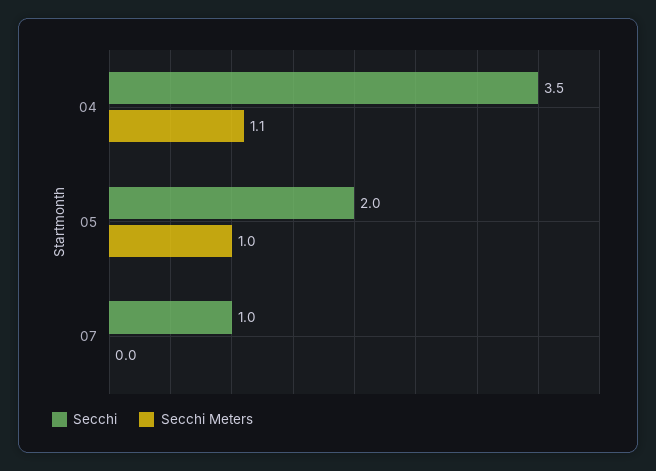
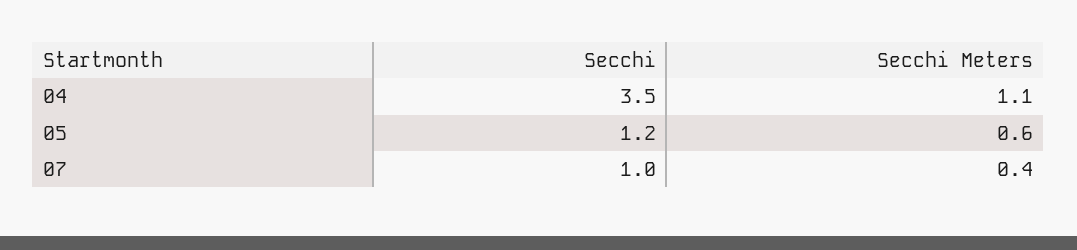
Secchi, 05: 2 -> 1.2
Secchi Meters, 05: 1 -> 0.6
Secchi Meters, 07: 0 -> 0.4

